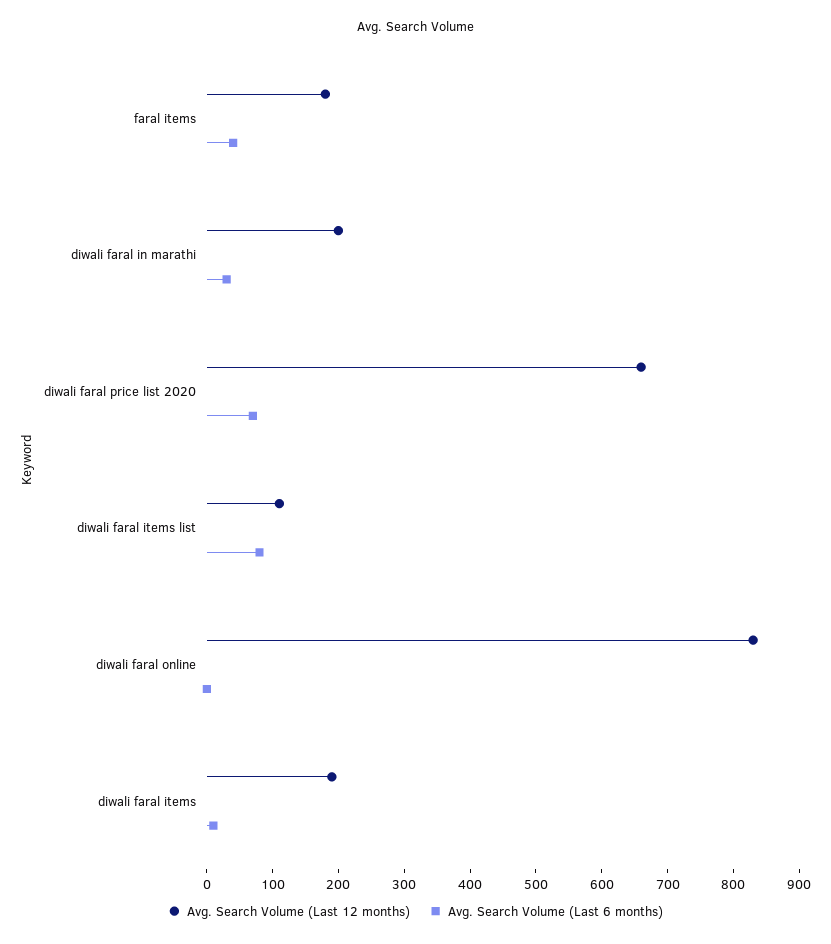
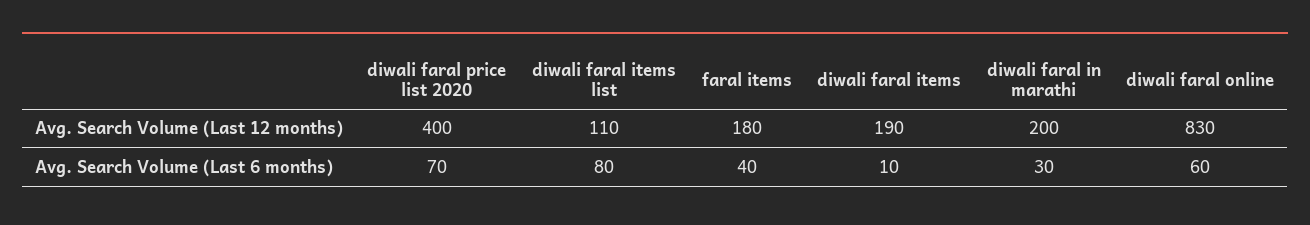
Avg. Search Volume (Last 12 months), diwali faral price list 2020: 660 -> 400
Avg. Search Volume (Last 6 months), diwali faral online: 0 -> 60

